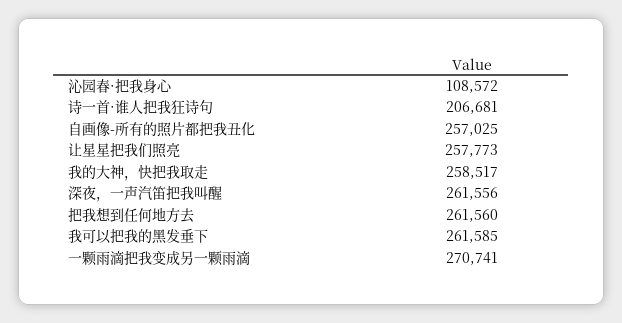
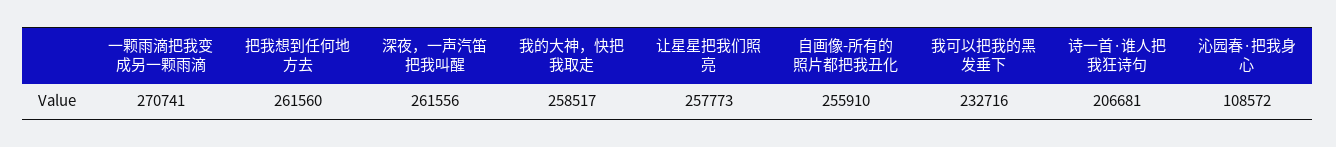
自画像-所有的照片都把我丑化: 257025 -> 255910
我可以把我的黑发垂下: 261585 -> 232716

